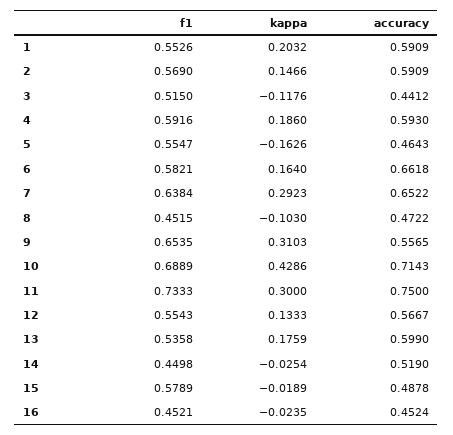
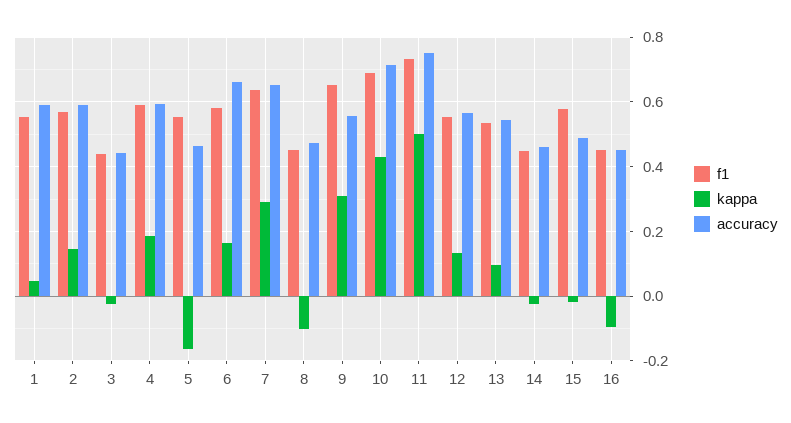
kappa, 1: 0.2032 -> 0.04
f1, 3: 0.515 -> 0.44
kappa, 3: -0.1176 -> -0.02
kappa, 11: 0.3 -> 0.5
kappa, 13: 0.1759 -> 0.1
accuracy, 13: 0.599 -> 0.54
accuracy, 14: 0.519 -> 0.46
kappa, 16: -0.0235 -> -0.1

